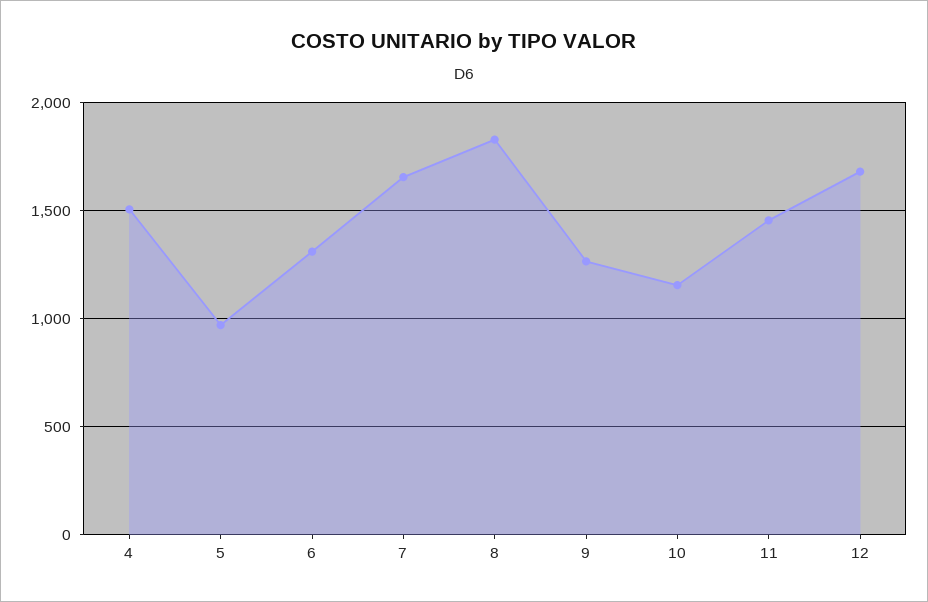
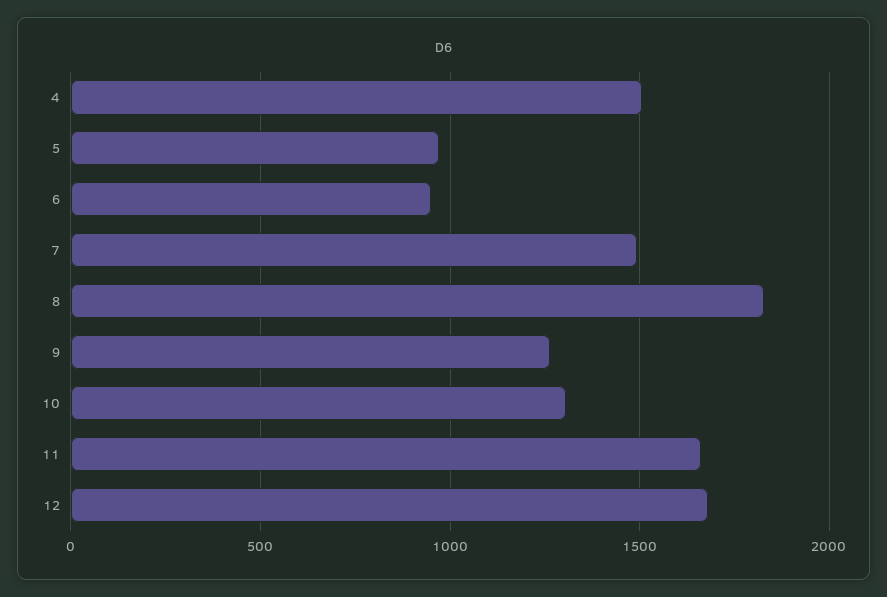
6: 1300 -> 950
7: 1650 -> 1500
10: 1150 -> 1300
11: 1450 -> 1650

